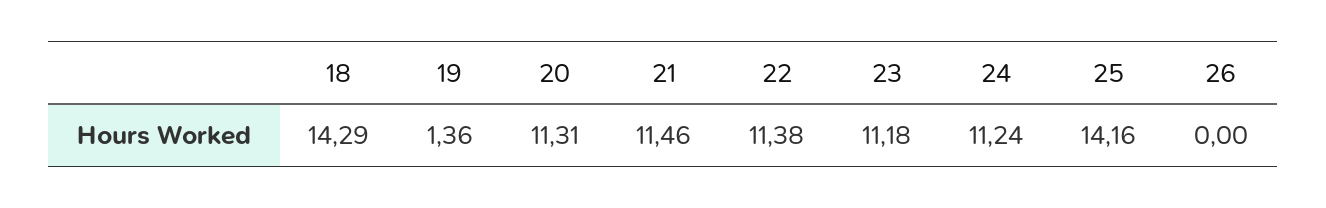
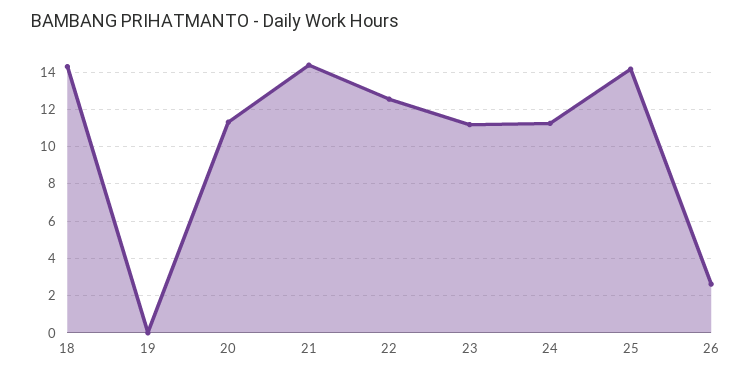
19: 1.36 -> 0
21: 11.46 -> 14.5
22: 11.38 -> 12.5
26: 0 -> 2.5

